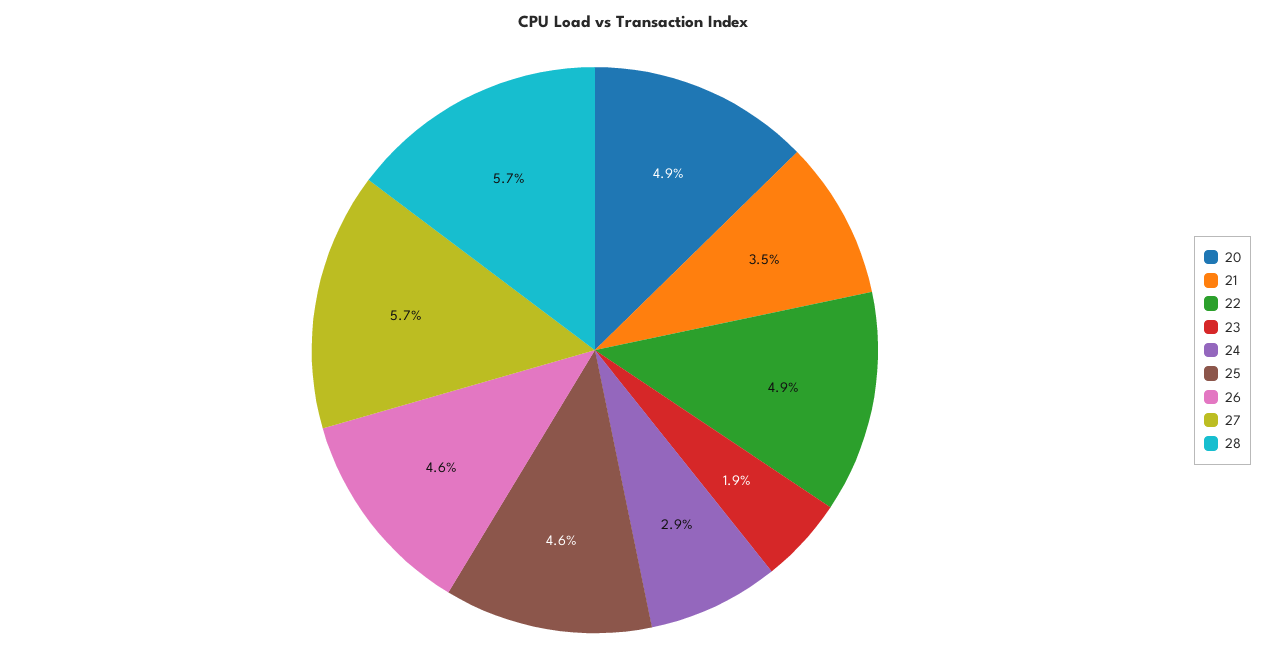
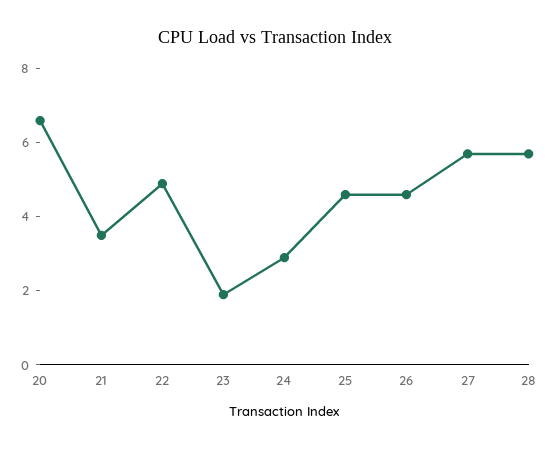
20: 4.9 -> 6.5

